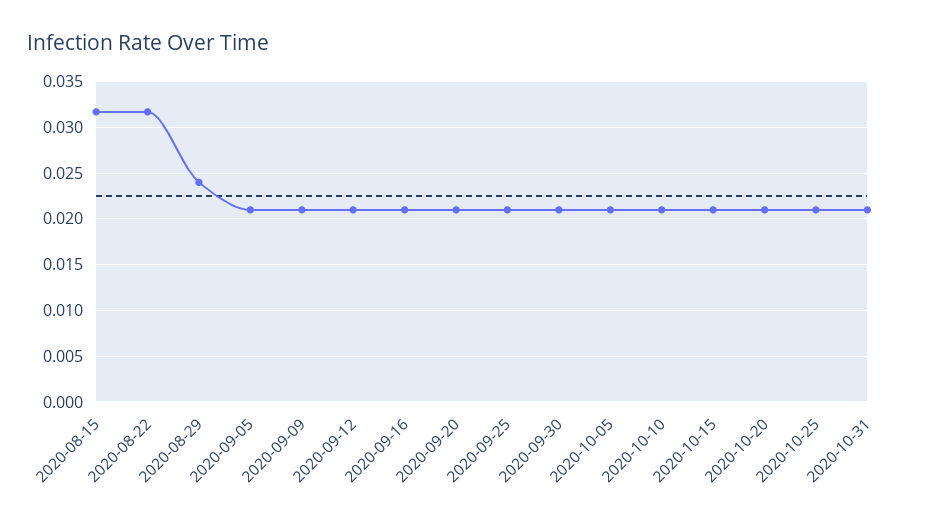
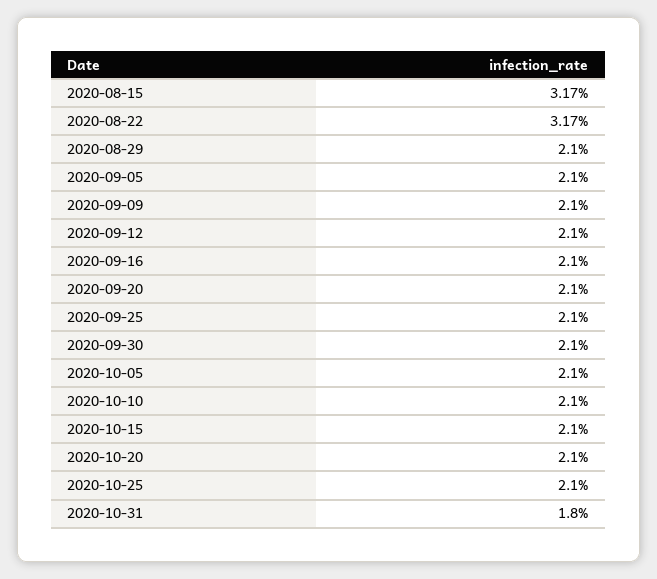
2020-08-29: 0.024 -> 0.021
2020-10-31: 0.021 -> 0.018

